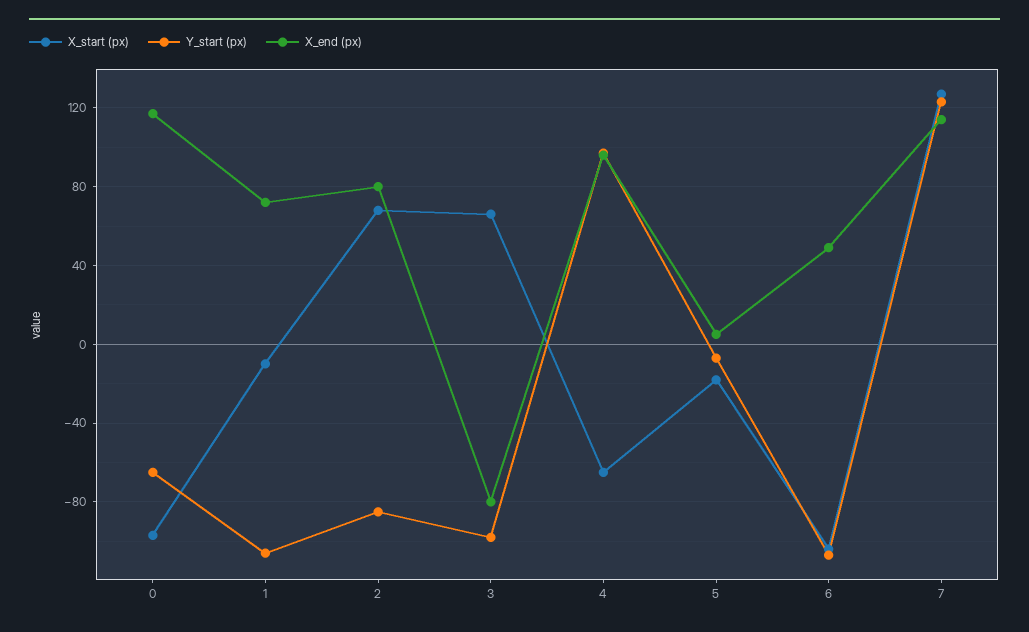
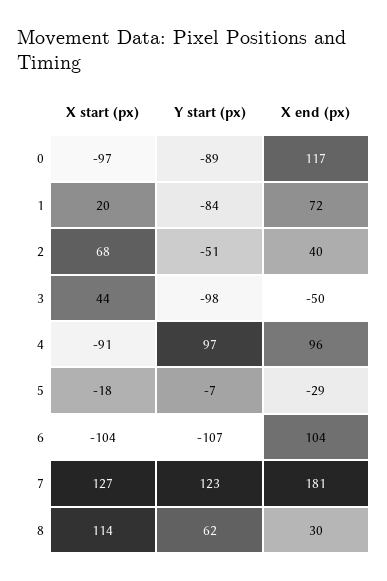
Y_start (px), 0: -65 -> -89
X_start (px), 1: -10 -> 20
Y_start (px), 1: -105 -> -84
Y_start (px), 2: -85 -> -51
X_end (px), 2: 80 -> 40
X_start (px), 3: 65 -> 44
X_end (px), 3: -80 -> -50
X_start (px), 4: -65 -> -91
X_end (px), 5: 5 -> -29
X_end (px), 6: 50 -> 104
X_end (px), 7: 115 -> 181
X_start (px), 8: none -> 114
Y_start (px), 8: none -> 62
X_end (px), 8: none -> 30

